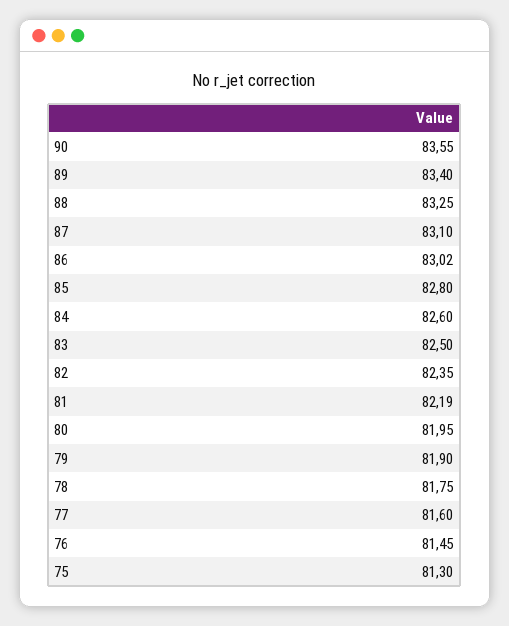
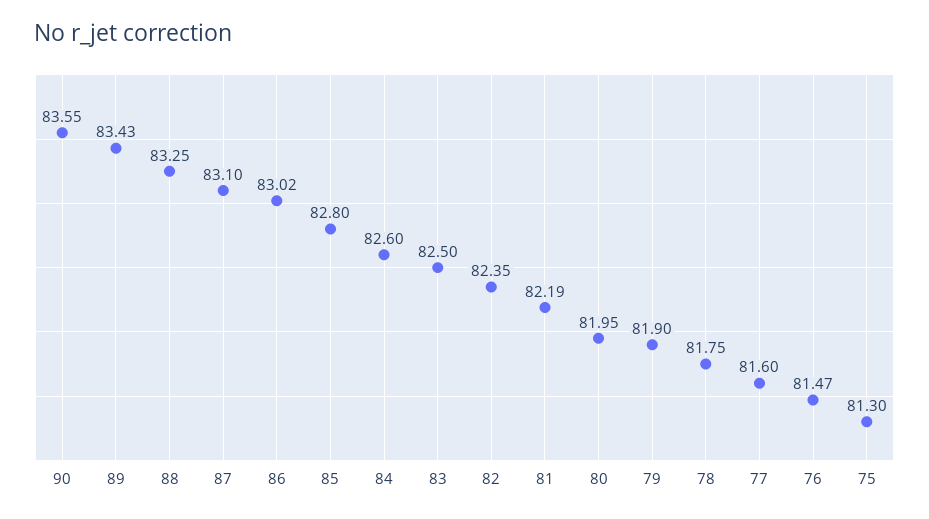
89: 83.4 -> 83.43
76: 81.45 -> 81.47

